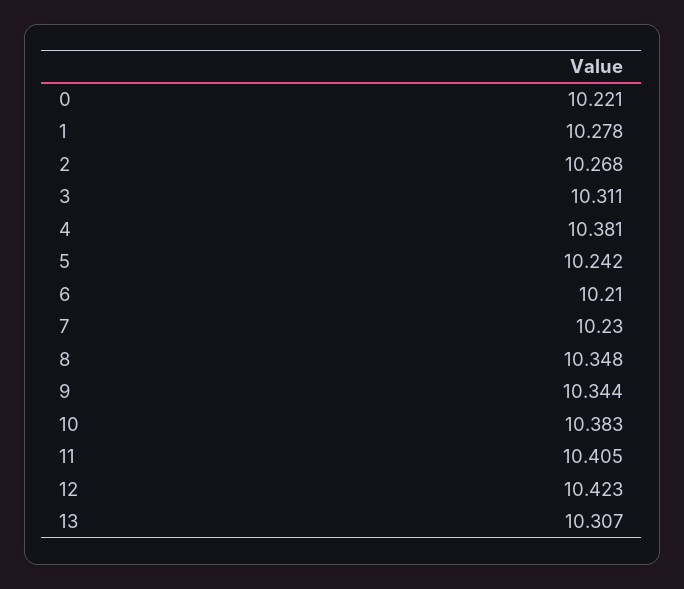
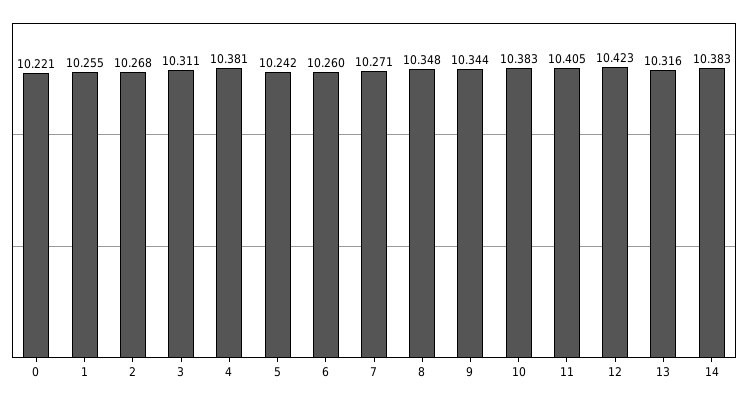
1: 10.278 -> 10.255
6: 10.21 -> 10.26
7: 10.23 -> 10.271
13: 10.307 -> 10.316
14: none -> 10.383

